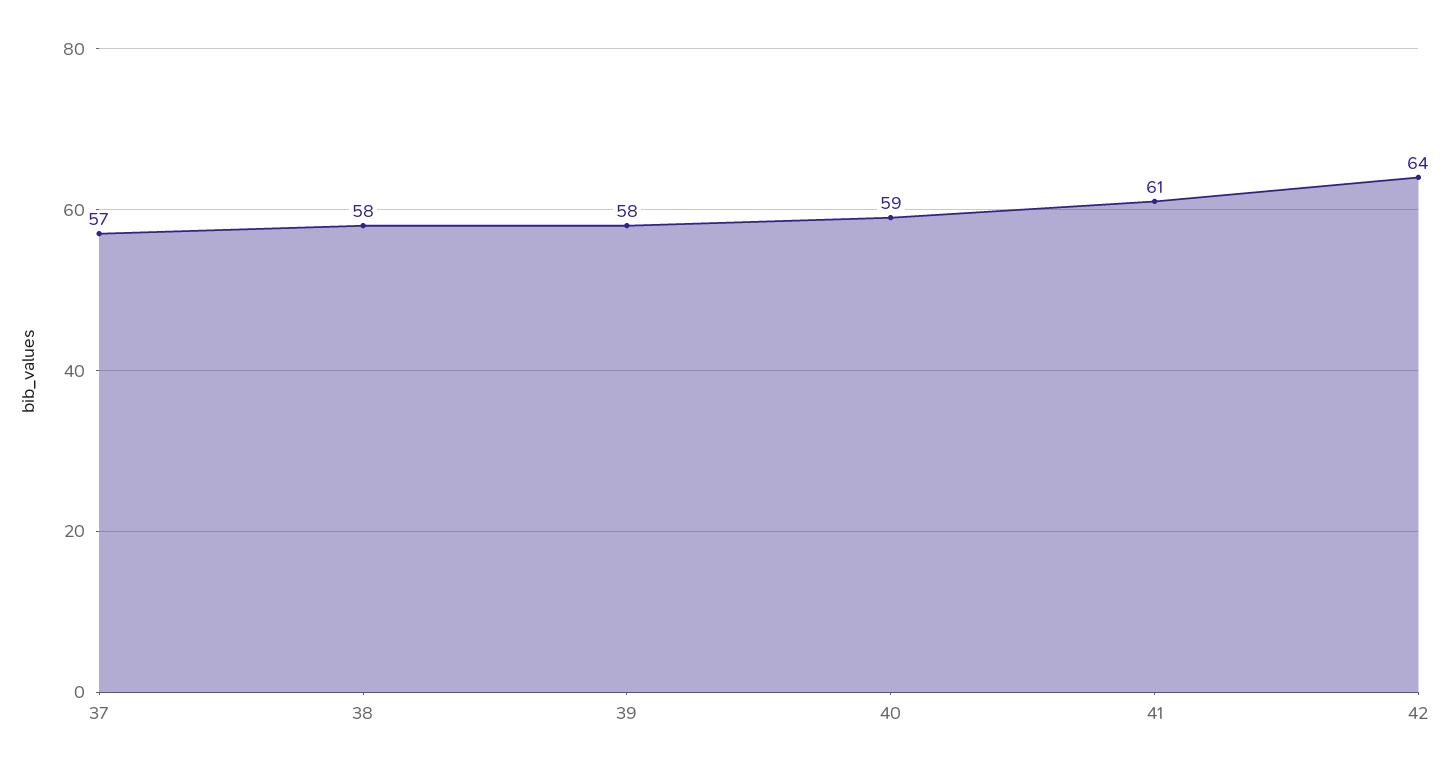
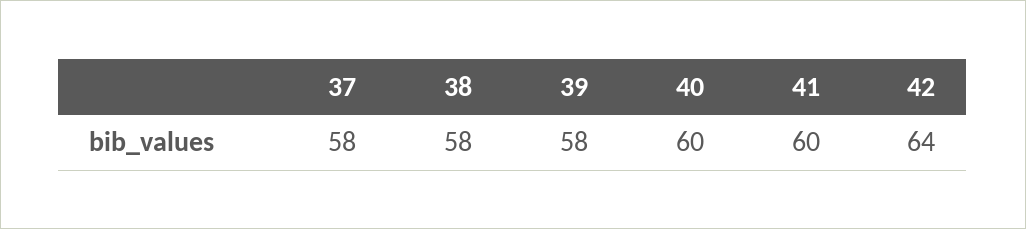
37: 57 -> 58
40: 59 -> 60
41: 61 -> 60

